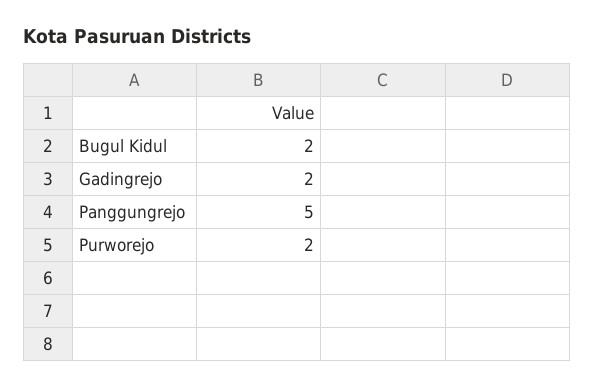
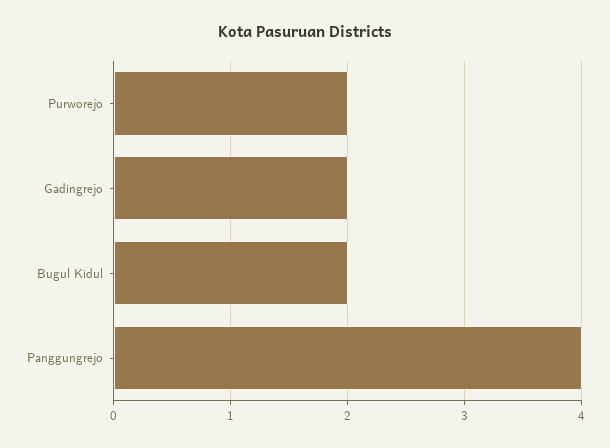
Panggungrejo: 5 -> 4

